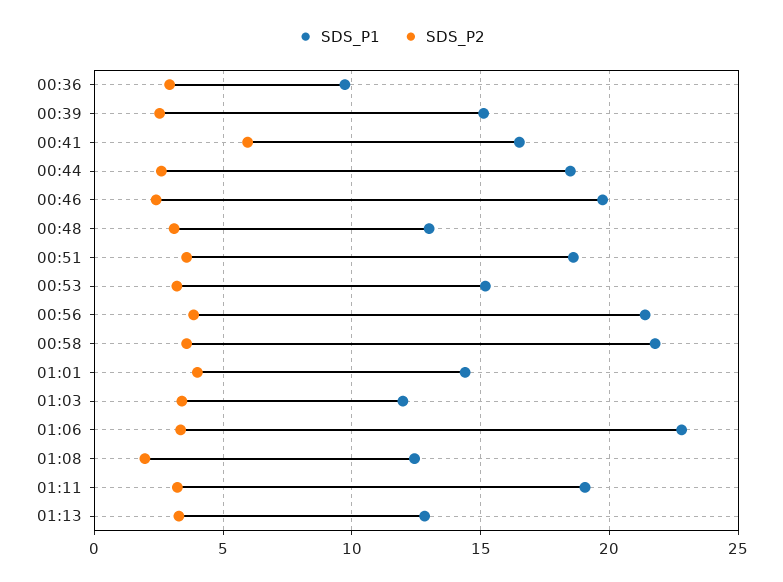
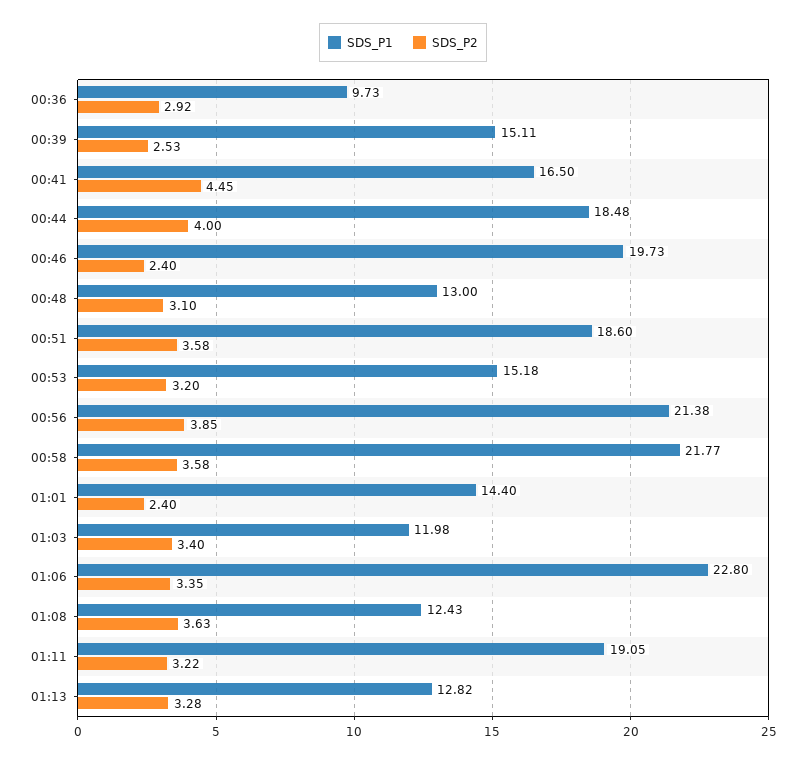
SDS_P2, 00:41: 6 -> 4.45
SDS_P2, 00:44: 2.5 -> 4
SDS_P2, 01:01: 4 -> 2.4
SDS_P2, 01:08: 2 -> 3.63

